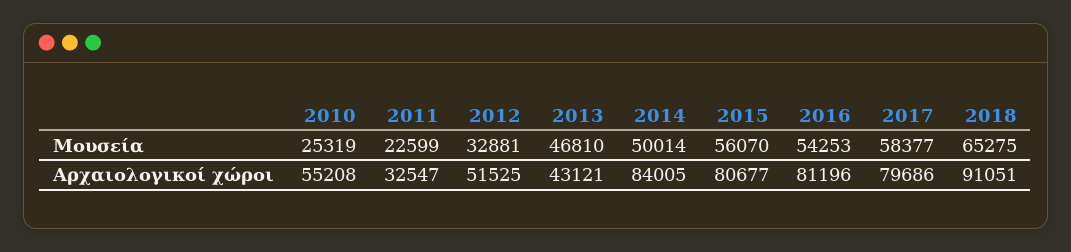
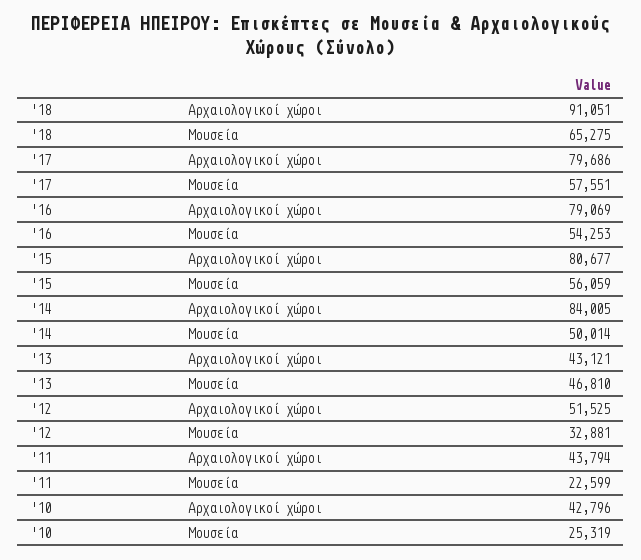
2015, Μουσεία: 56070 -> 56059
2017, Μουσεία: 58377 -> 57551
2010, Αρχαιολογικοί χώροι: 55208 -> 42796
2011, Αρχαιολογικοί χώροι: 32547 -> 43794
2016, Αρχαιολογικοί χώροι: 81196 -> 79069

